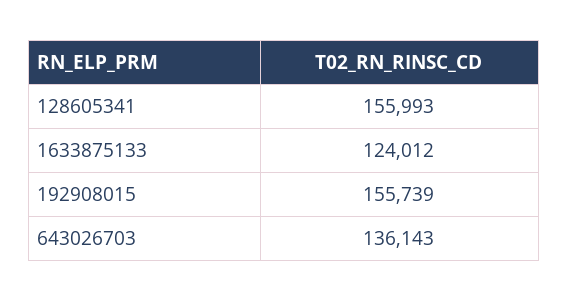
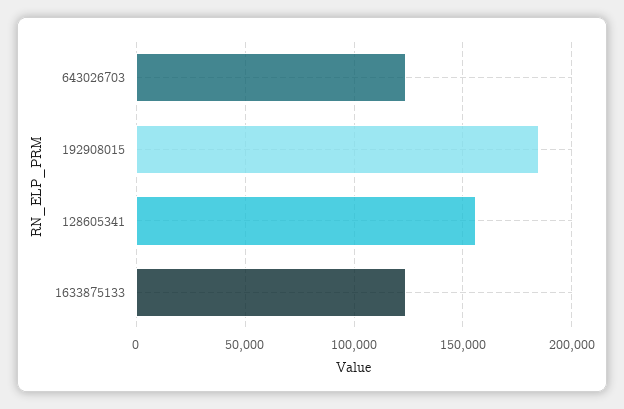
192908015: 155739 -> 185000
643026703: 136143 -> 125000

